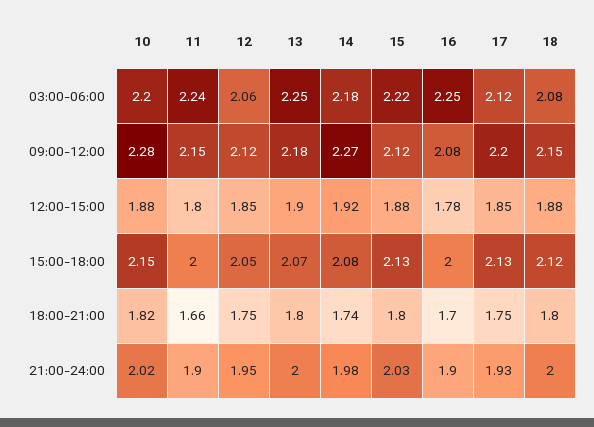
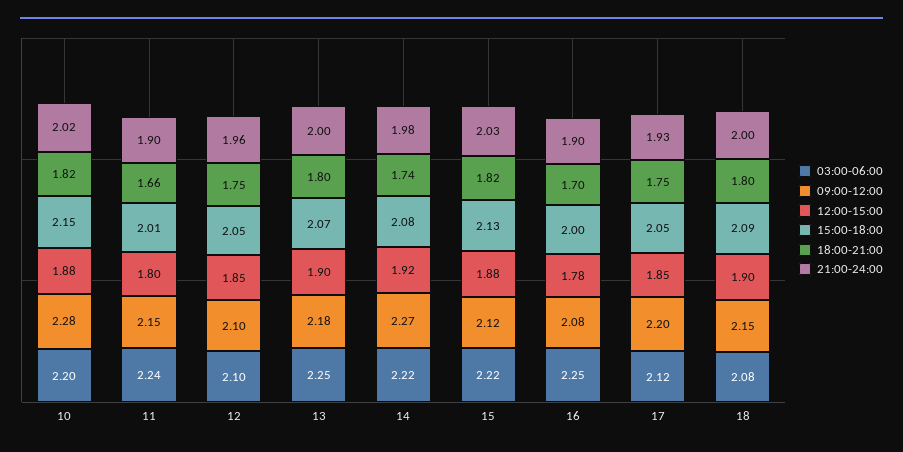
03:00-06:00, 12: 2.06 -> 2.1
03:00-06:00, 14: 2.18 -> 2.22
09:00-12:00, 12: 2.12 -> 2.1
12:00-15:00, 18: 1.88 -> 1.9
15:00-18:00, 11: 2 -> 2.01
15:00-18:00, 17: 2.13 -> 2.05
15:00-18:00, 18: 2.12 -> 2.09
18:00-21:00, 15: 1.8 -> 1.82
21:00-24:00, 12: 1.95 -> 1.96

